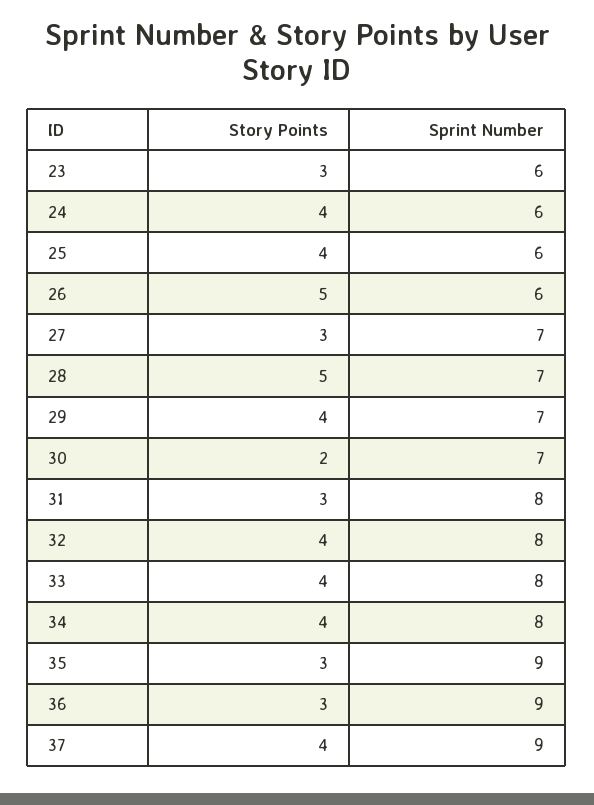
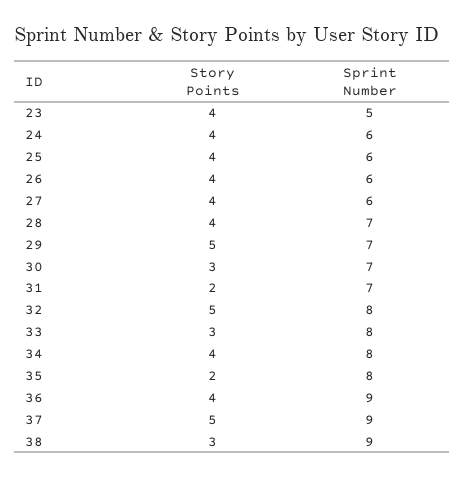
Story Points, 23: 3 -> 4
Sprint Number, 23: 6 -> 5
Story Points, 26: 5 -> 4
Story Points, 27: 3 -> 4
Sprint Number, 27: 7 -> 6
Story Points, 28: 5 -> 4
Story Points, 29: 4 -> 5
Story Points, 30: 2 -> 3
Story Points, 31: 3 -> 2
Sprint Number, 31: 8 -> 7
Story Points, 32: 4 -> 5
Story Points, 33: 4 -> 3
Story Points, 35: 3 -> 2
Sprint Number, 35: 9 -> 8
Story Points, 36: 3 -> 4
Story Points, 37: 4 -> 5
Story Points, 38: none -> 3
Sprint Number, 38: none -> 9

